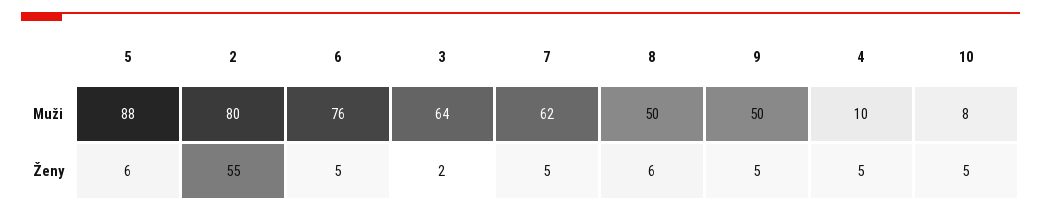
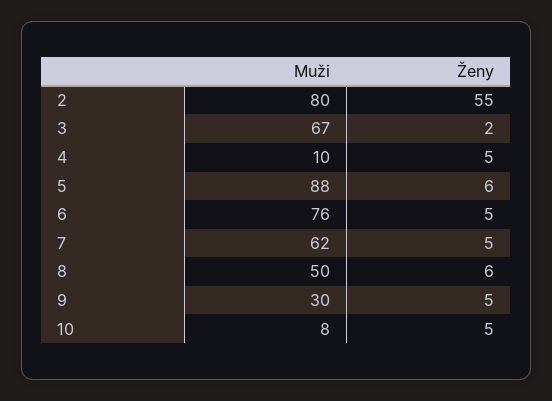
3, Muži: 64 -> 67
9, Muži: 50 -> 30

